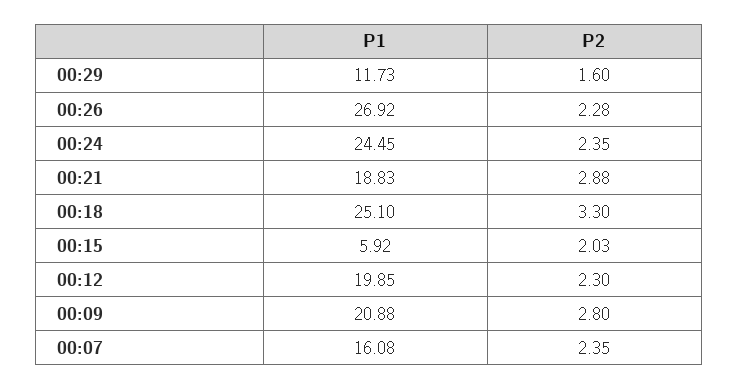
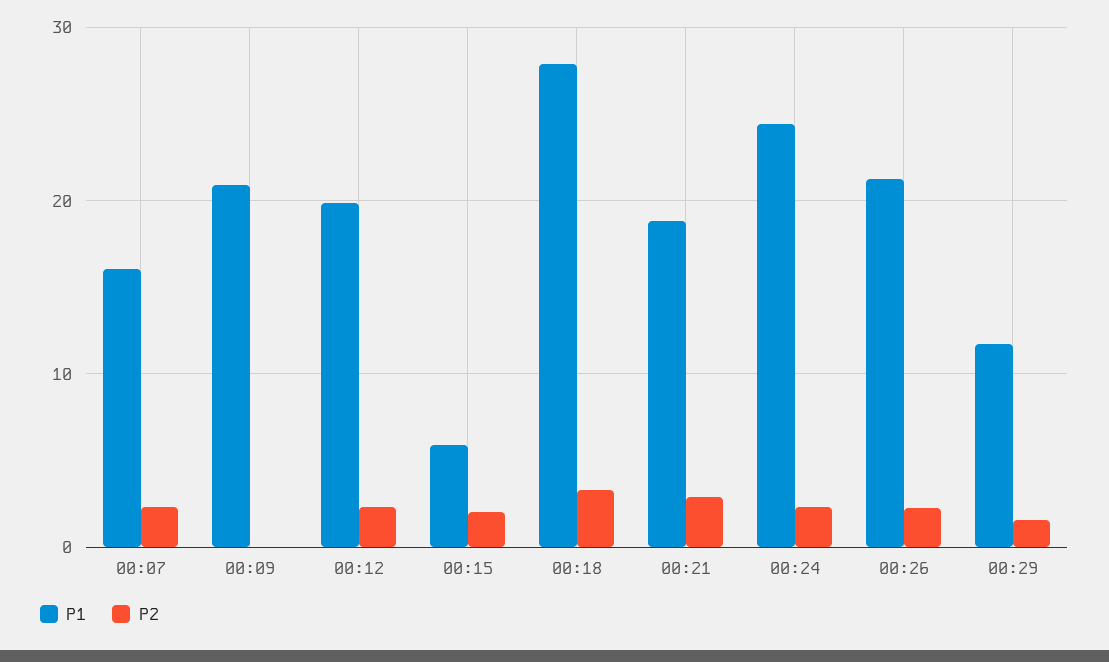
P1, 00:26: 26.92 -> 21
P1, 00:18: 25.1 -> 28
P2, 00:09: 2.8 -> 0

